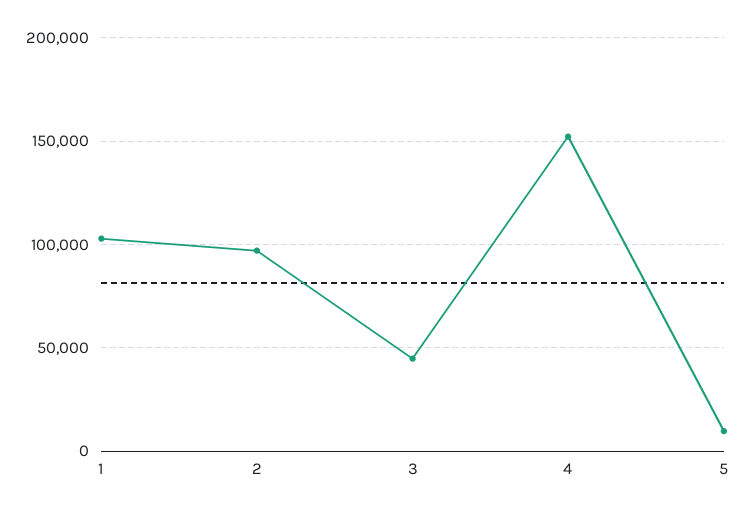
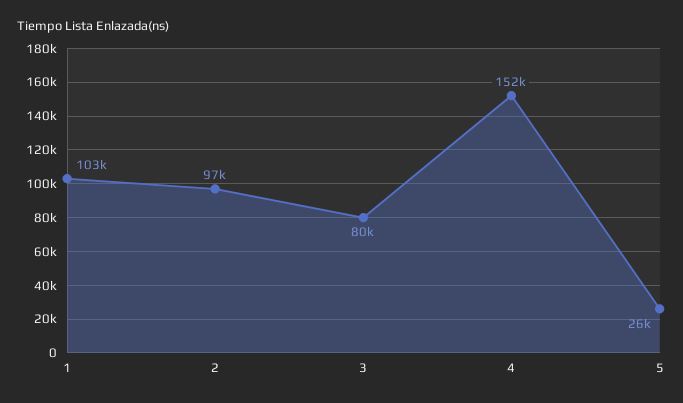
3: 45000 -> 80000
5: 10000 -> 26000

